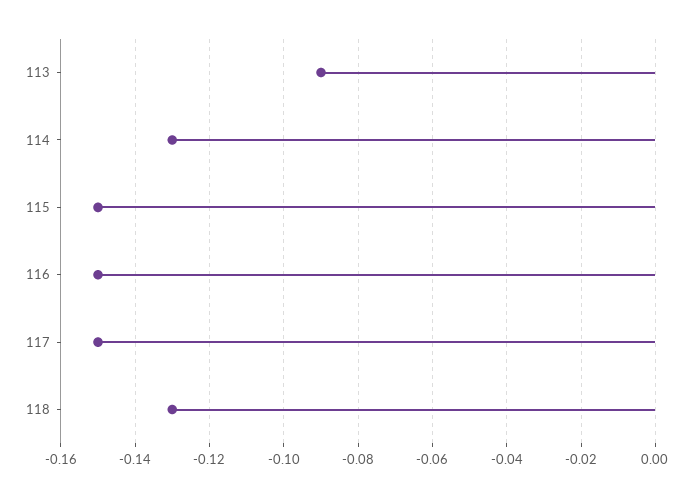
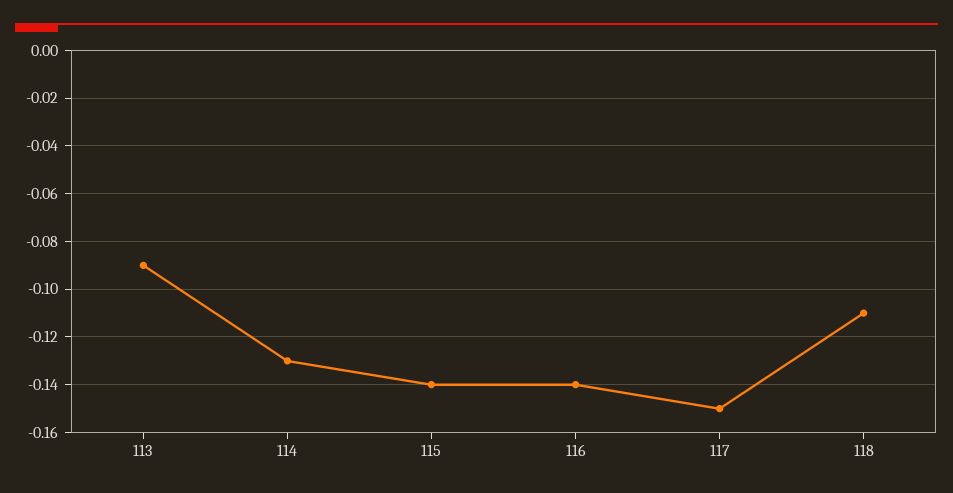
115: -0.15 -> -0.14
116: -0.15 -> -0.14
118: -0.13 -> -0.11

